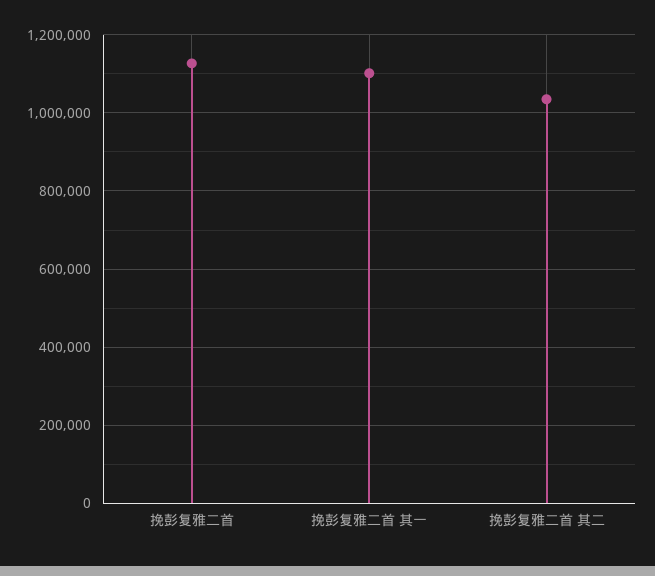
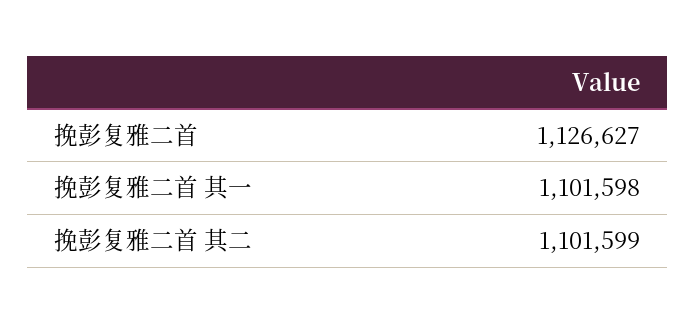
挽彭复雅二首 其二: 1040000 -> 1101599

